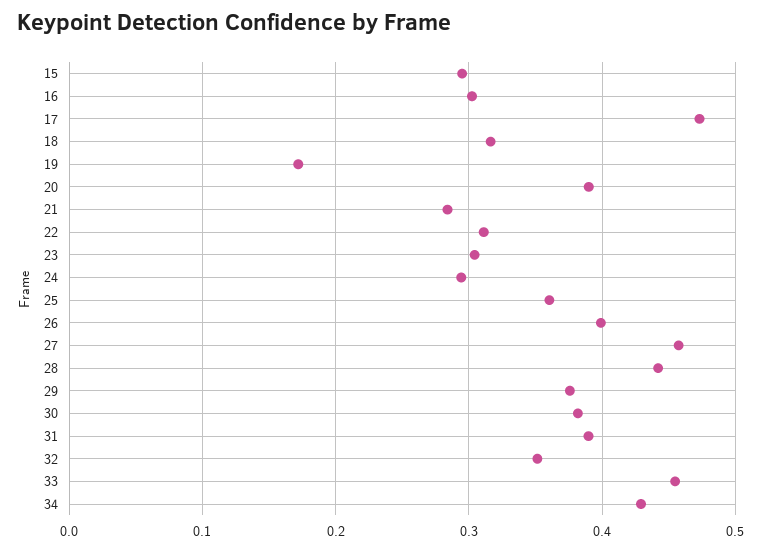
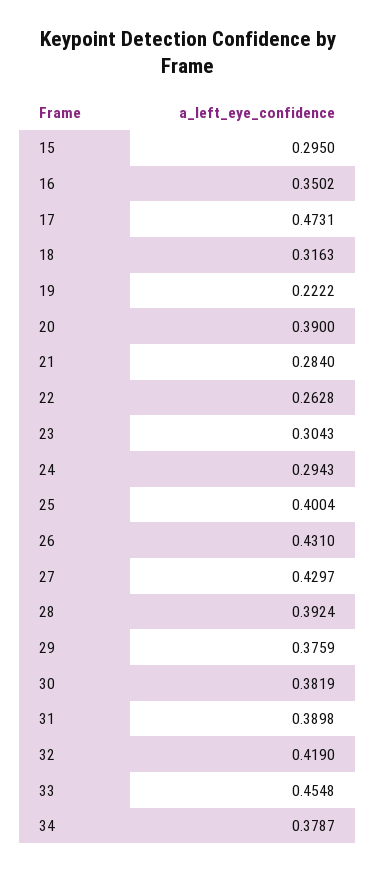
16: 0.3 -> 0.3502
19: 0.17 -> 0.2222
22: 0.31 -> 0.2628
25: 0.36 -> 0.4004
26: 0.4 -> 0.431
27: 0.46 -> 0.4297
28: 0.44 -> 0.3924
32: 0.35 -> 0.419
34: 0.43 -> 0.3787

